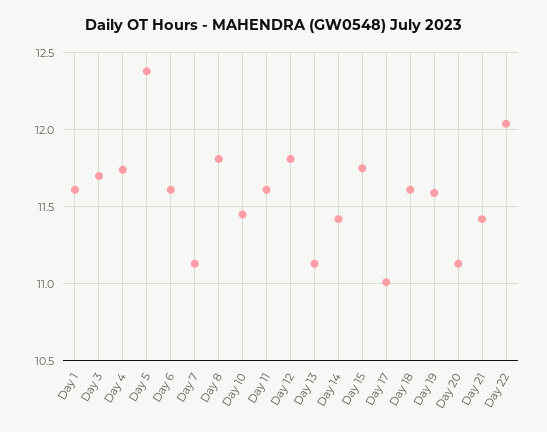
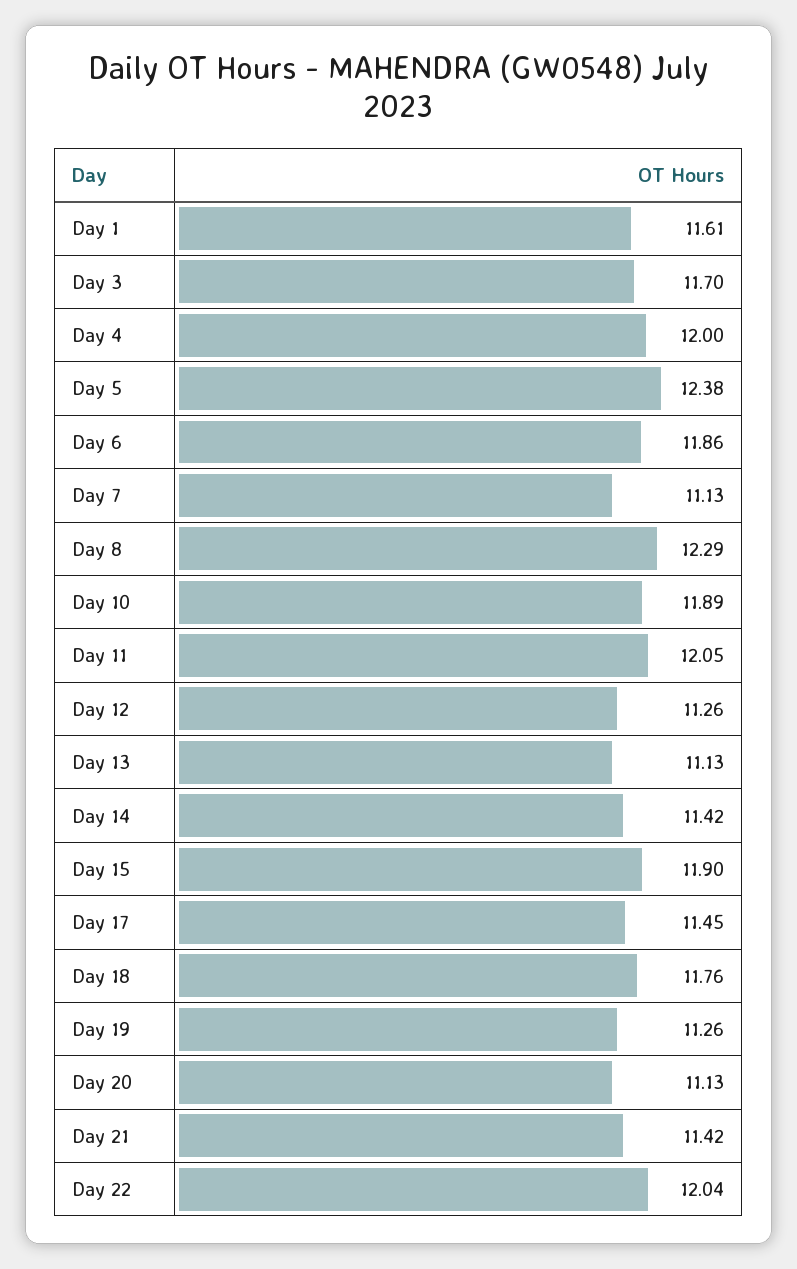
Day 4: 11.75 -> 12
Day 6: 11.6 -> 11.86
Day 8: 11.8 -> 12.29
Day 10: 11.45 -> 11.89
Day 11: 11.6 -> 12.05
Day 12: 11.8 -> 11.26
Day 15: 11.75 -> 11.9
Day 17: 11 -> 11.45
Day 18: 11.6 -> 11.76
Day 19: 11.6 -> 11.26

